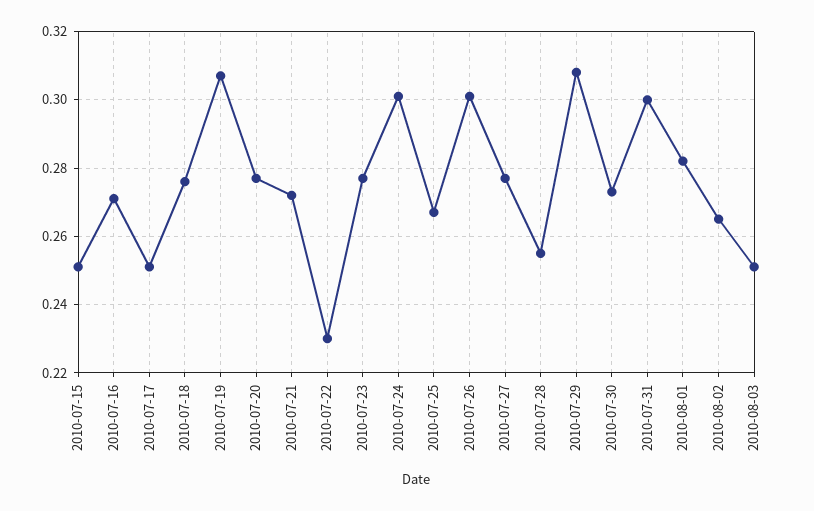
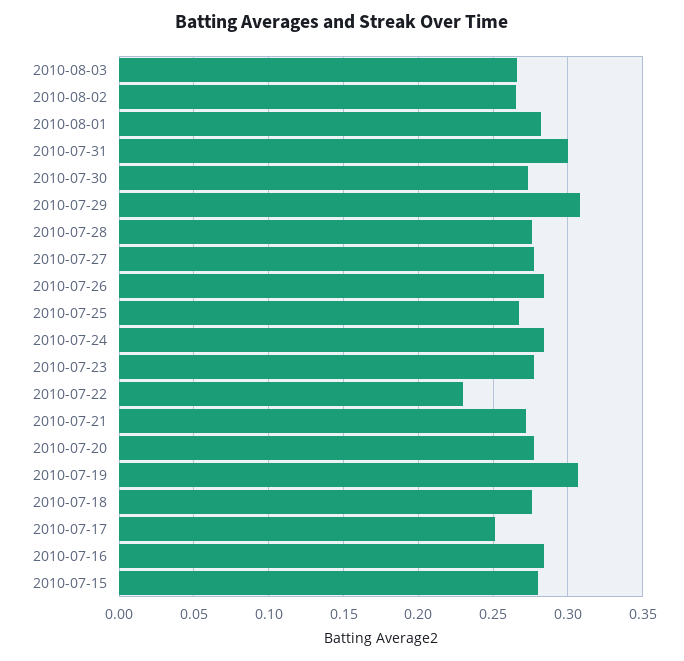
2010-07-15: 0.25 -> 0.28
2010-07-16: 0.27 -> 0.285
2010-07-24: 0.3 -> 0.285
2010-07-26: 0.3 -> 0.285
2010-07-28: 0.255 -> 0.275
2010-08-03: 0.25 -> 0.265

